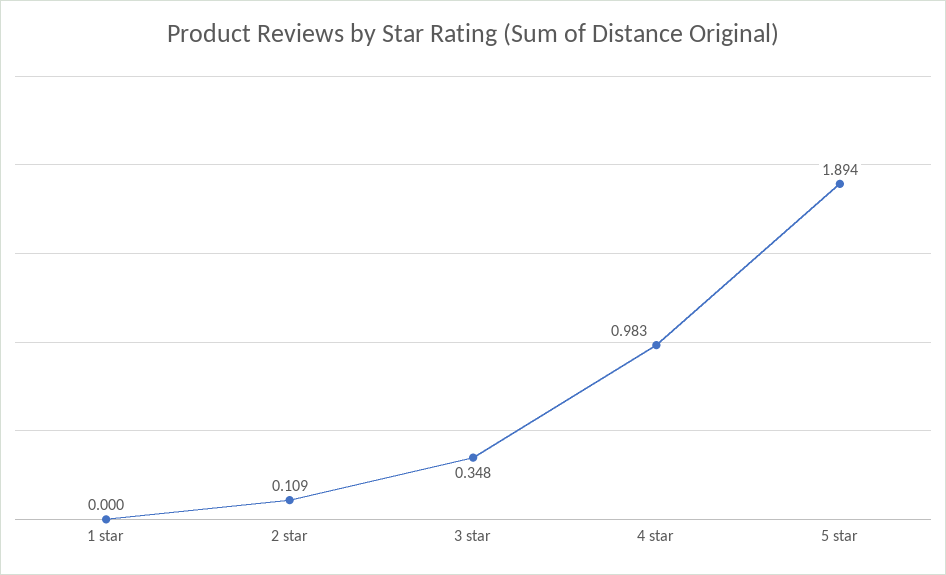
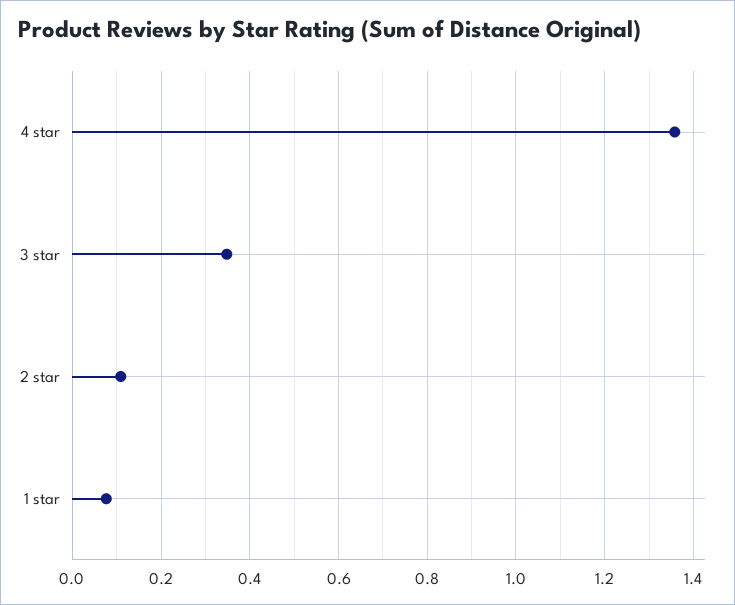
1 star: 0 -> 0.08
4 star: 0.983 -> 1.36
5 star: 1.894 -> none

